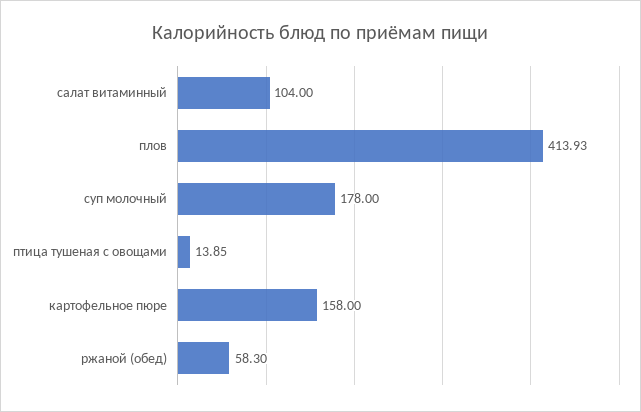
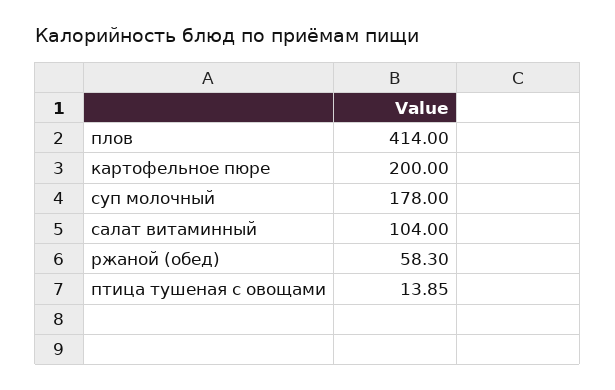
плов: 413.93 -> 414
картофельное пюре: 158 -> 200

